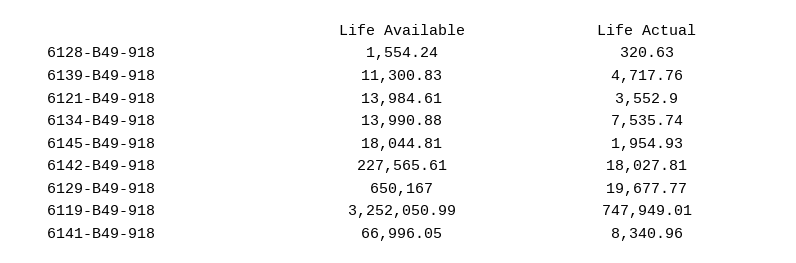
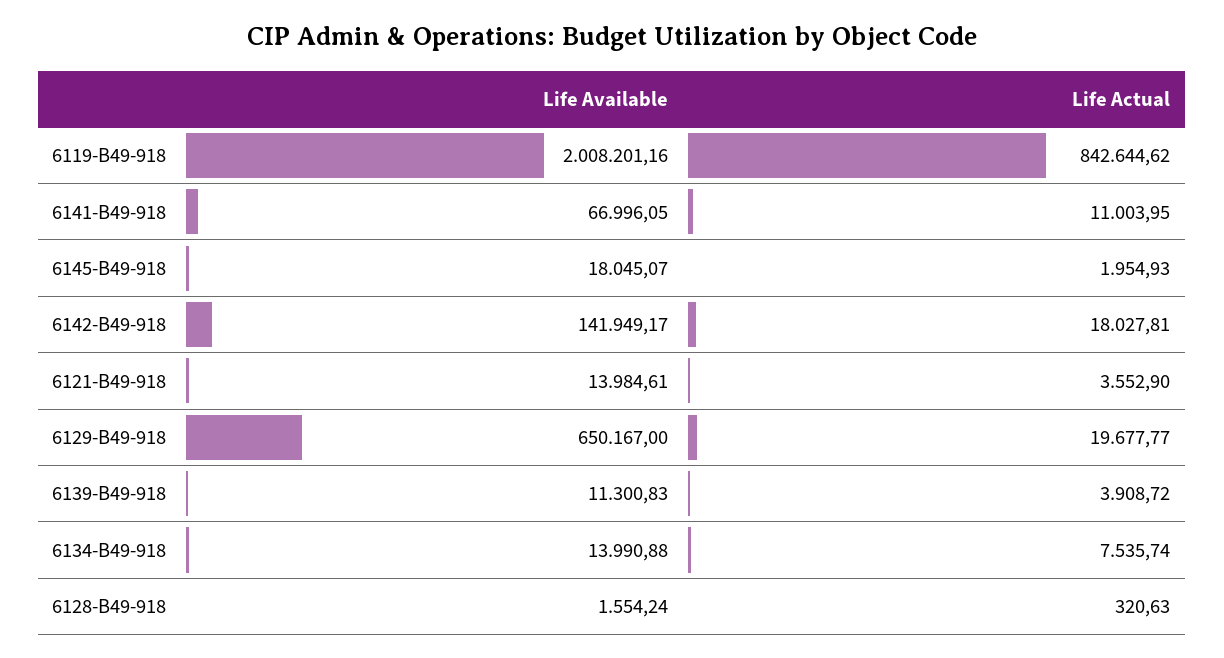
Life Actual, 6139-B49-918: 4717.76 -> 3908.72
Life Available, 6145-B49-918: 18044.81 -> 18045.07
Life Available, 6142-B49-918: 227565.61 -> 141949.17
Life Available, 6119-B49-918: 3252050.99 -> 2008201.16
Life Actual, 6119-B49-918: 747949.01 -> 842644.62
Life Actual, 6141-B49-918: 8340.96 -> 11003.95

